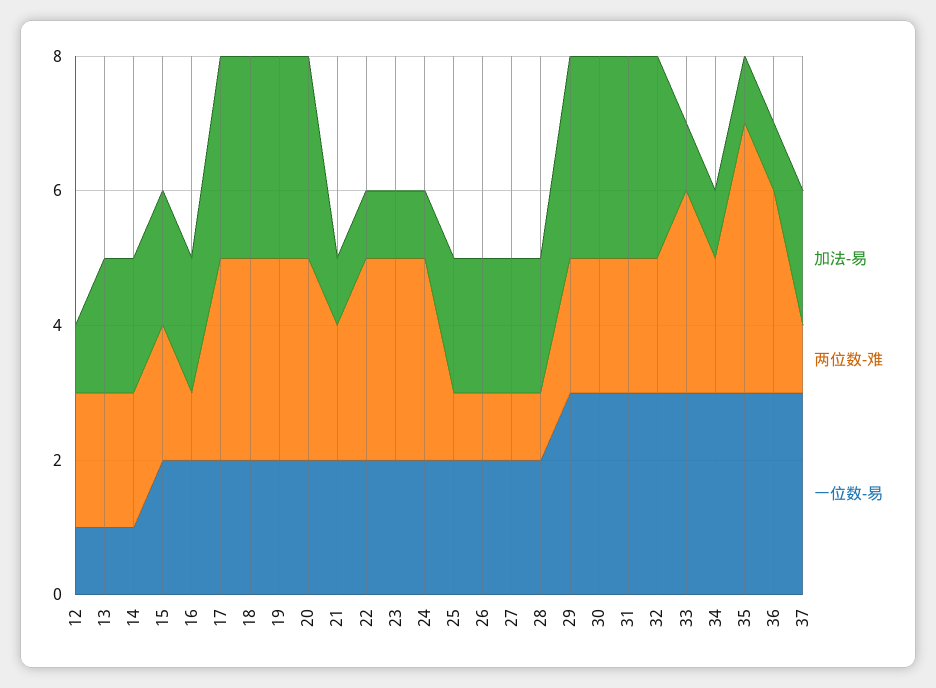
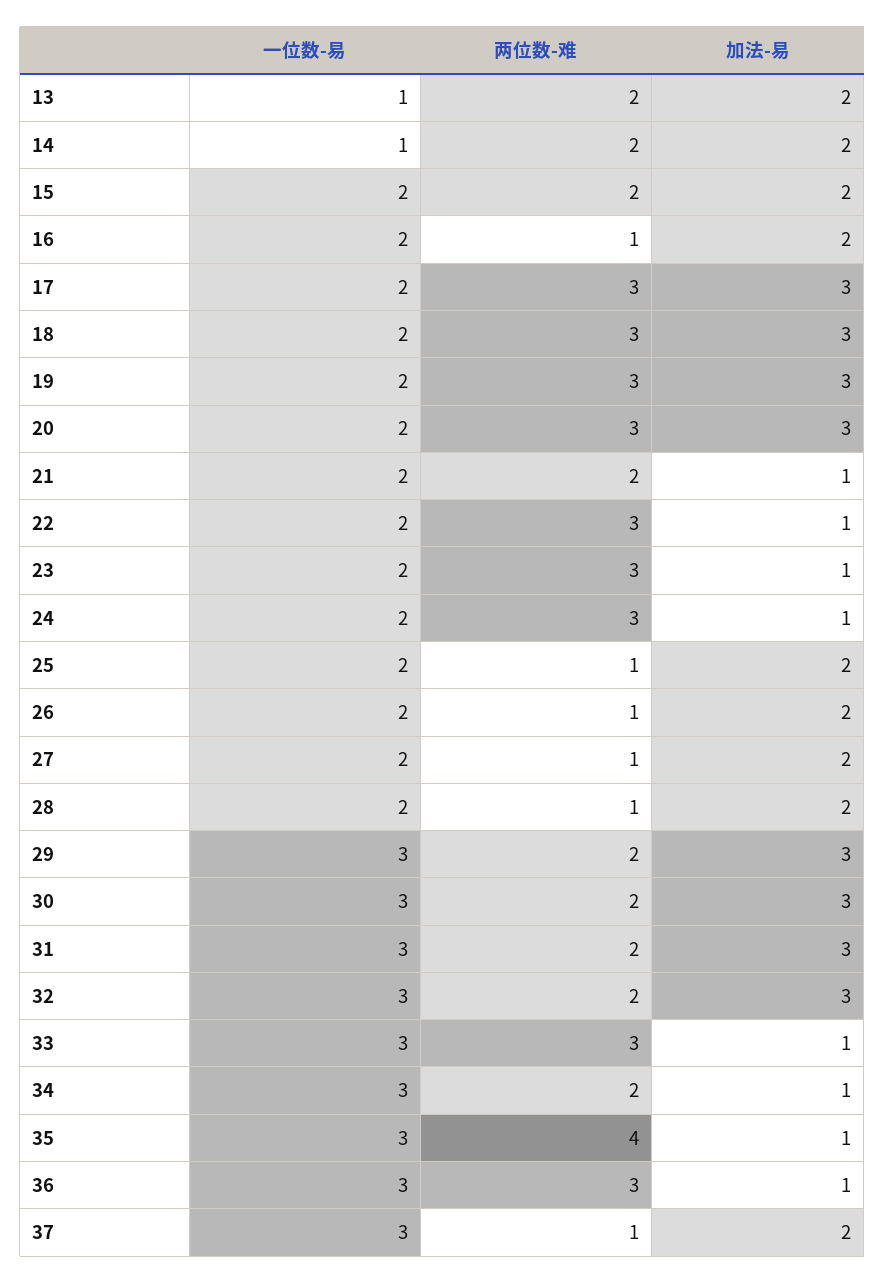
加法-易, 12: 1 -> none
两位数-难, 12: 2 -> none
一位数-易, 12: 1 -> none

